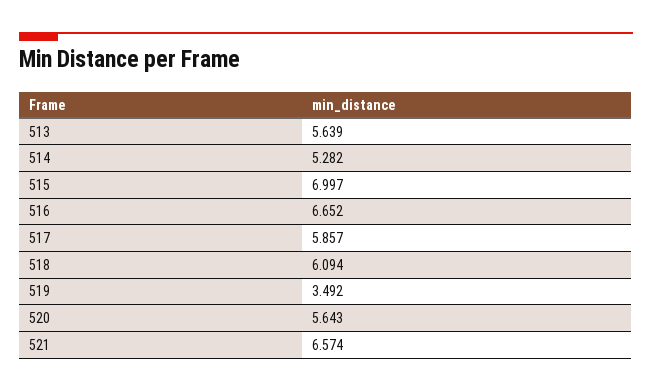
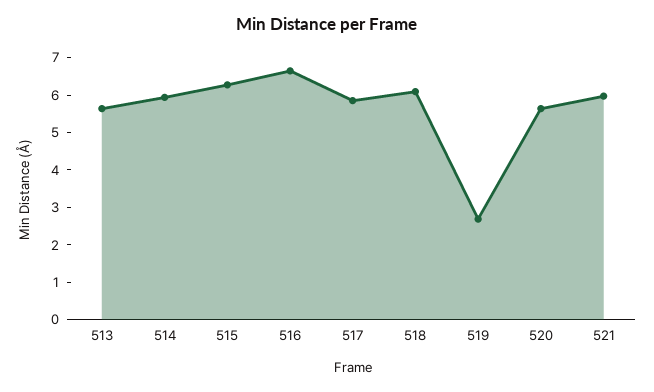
514: 5.282 -> 6
515: 6.997 -> 6.25
519: 3.492 -> 2.75
521: 6.574 -> 6

